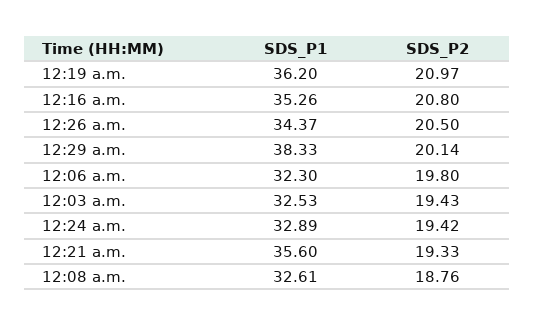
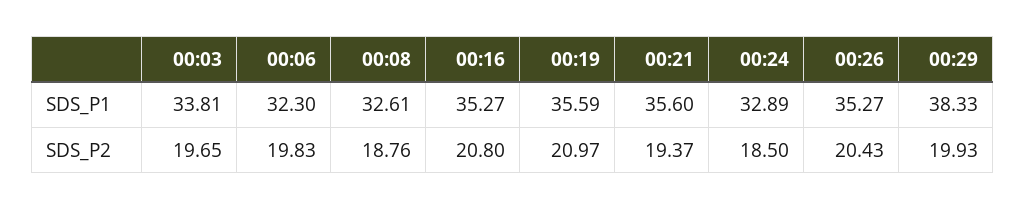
SDS_P1, 12:19 a.m.: 36.2 -> 35.59
SDS_P1, 12:16 a.m.: 35.26 -> 35.27
SDS_P1, 12:26 a.m.: 34.37 -> 35.27
SDS_P2, 12:26 a.m.: 20.5 -> 20.43
SDS_P2, 12:29 a.m.: 20.14 -> 19.93
SDS_P2, 12:06 a.m.: 19.8 -> 19.83
SDS_P1, 12:03 a.m.: 32.53 -> 33.81
SDS_P2, 12:03 a.m.: 19.43 -> 19.65
SDS_P2, 12:24 a.m.: 19.42 -> 18.5
SDS_P2, 12:21 a.m.: 19.33 -> 19.37

